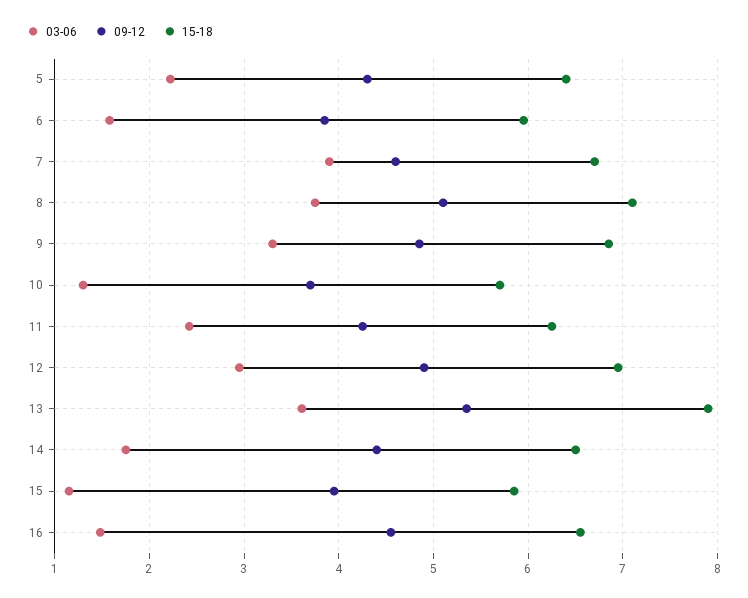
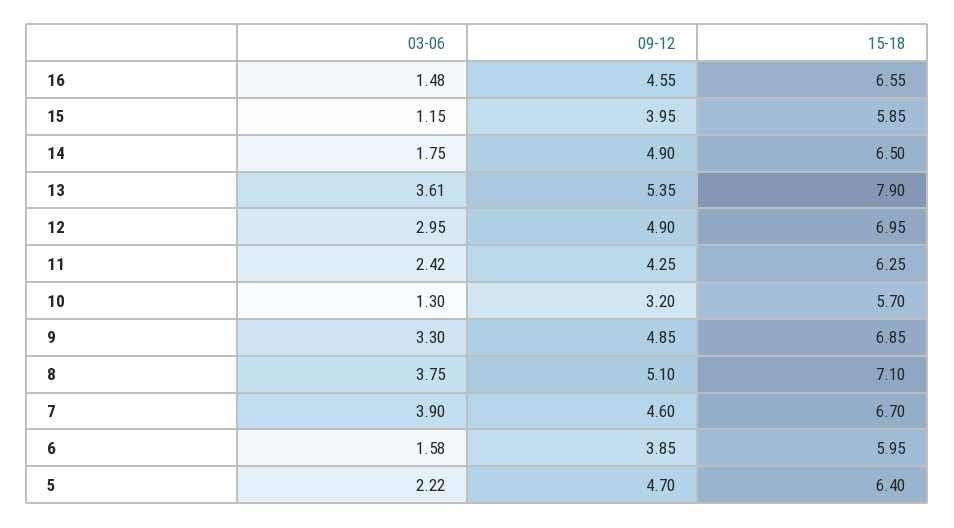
09-12, 5: 4.3 -> 4.7
09-12, 10: 3.7 -> 3.2
09-12, 14: 4.4 -> 4.9

